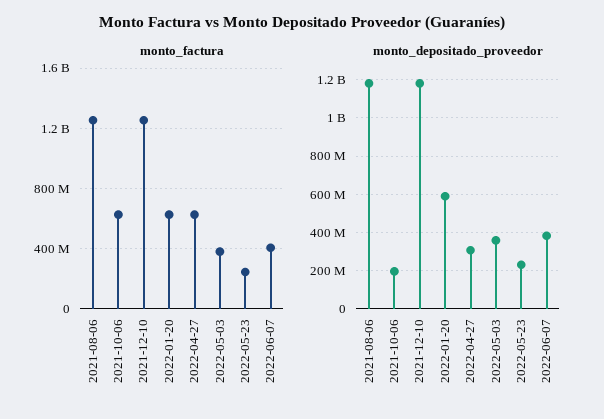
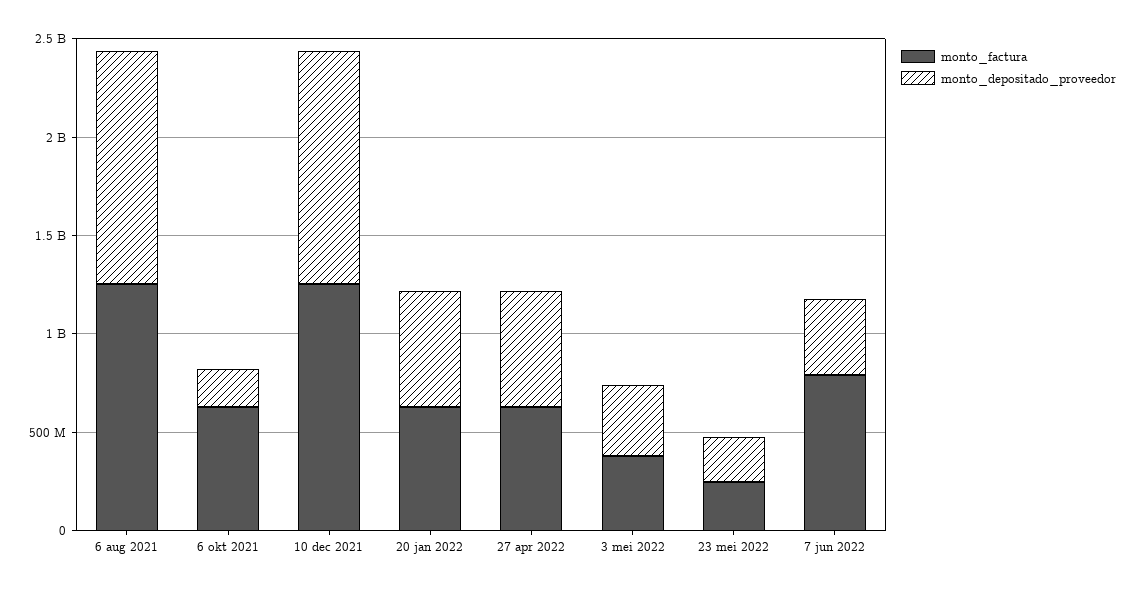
monto_factura, 2022-06-07: 400000000 -> 800000000
monto_depositado_proveedor, 2022-04-27: 300000000 -> 600000000

